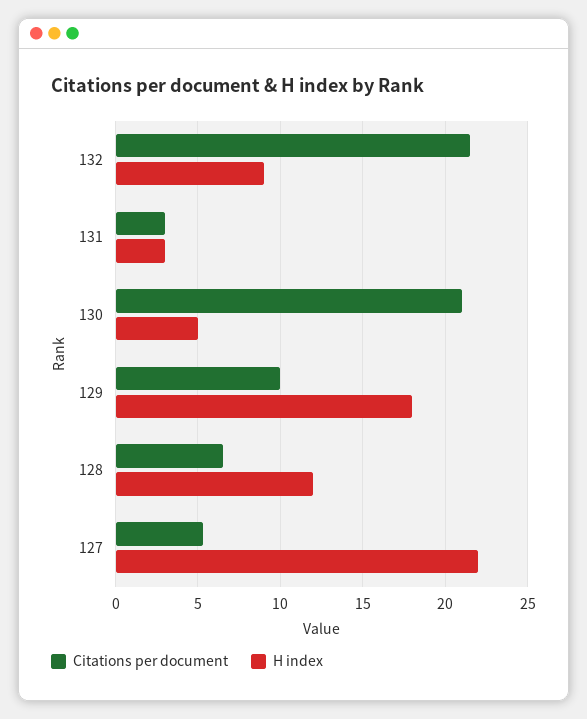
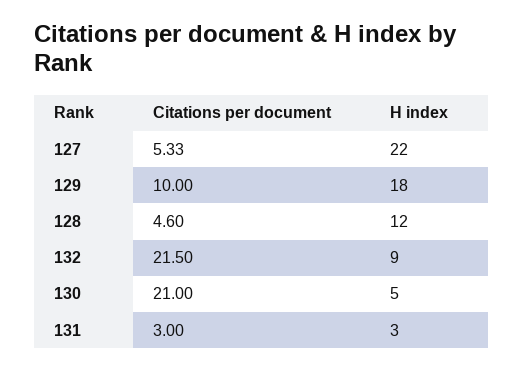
Citations per document, 128: 6.5 -> 4.6

